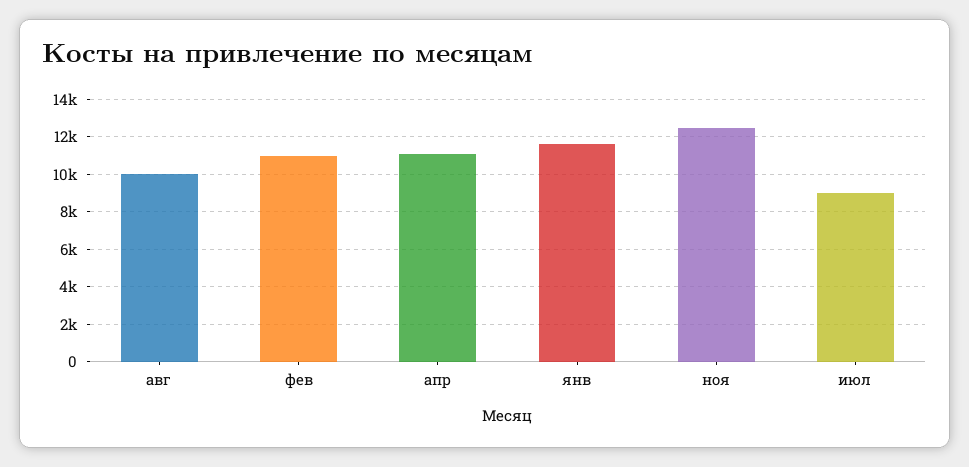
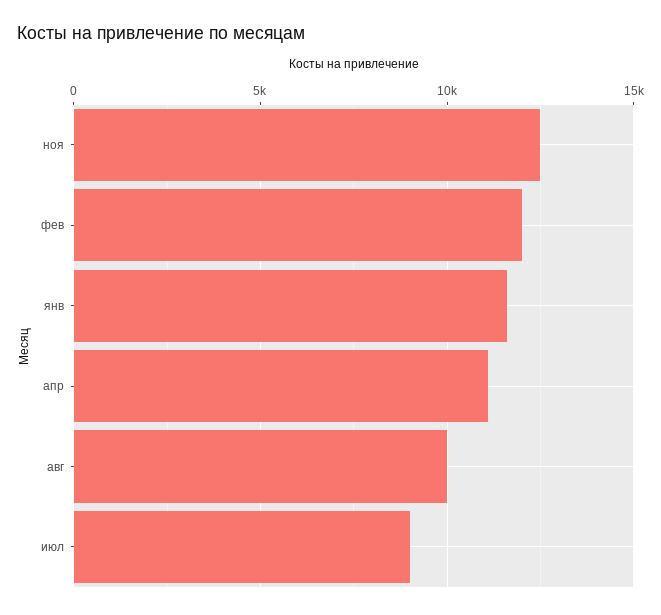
фев: 11000 -> 12000

